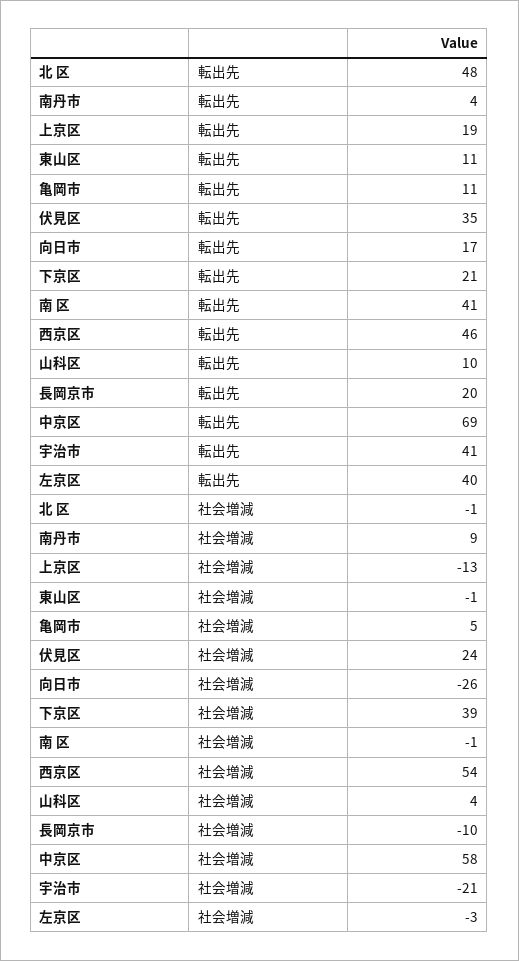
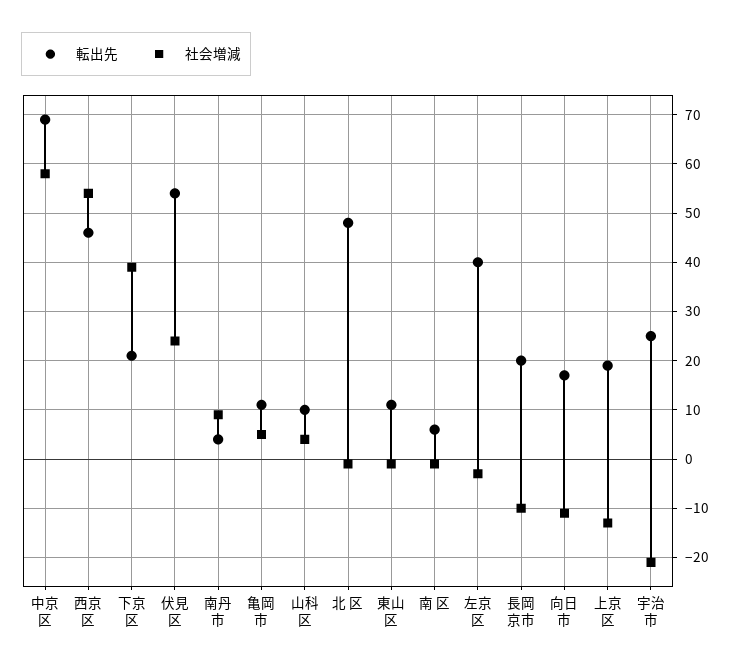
転出先, 伏見区: 35 -> 55
転出先, 南 区: 41 -> 5
転出先, 宇治市: 41 -> 25
社会増減, 向日市: -26 -> -10

